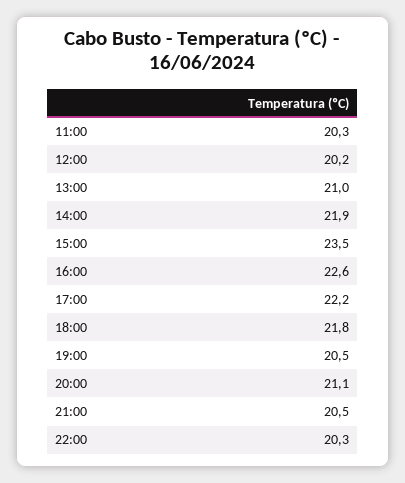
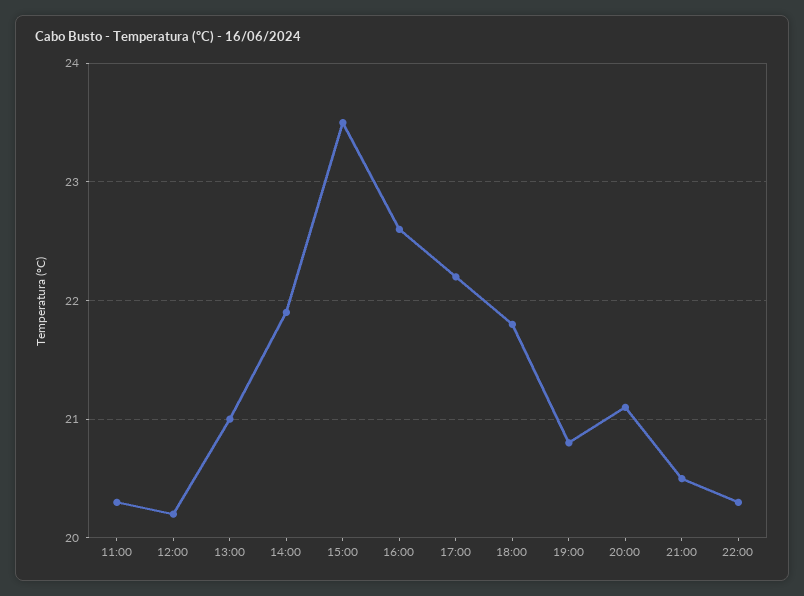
19:00: 20.5 -> 20.8

